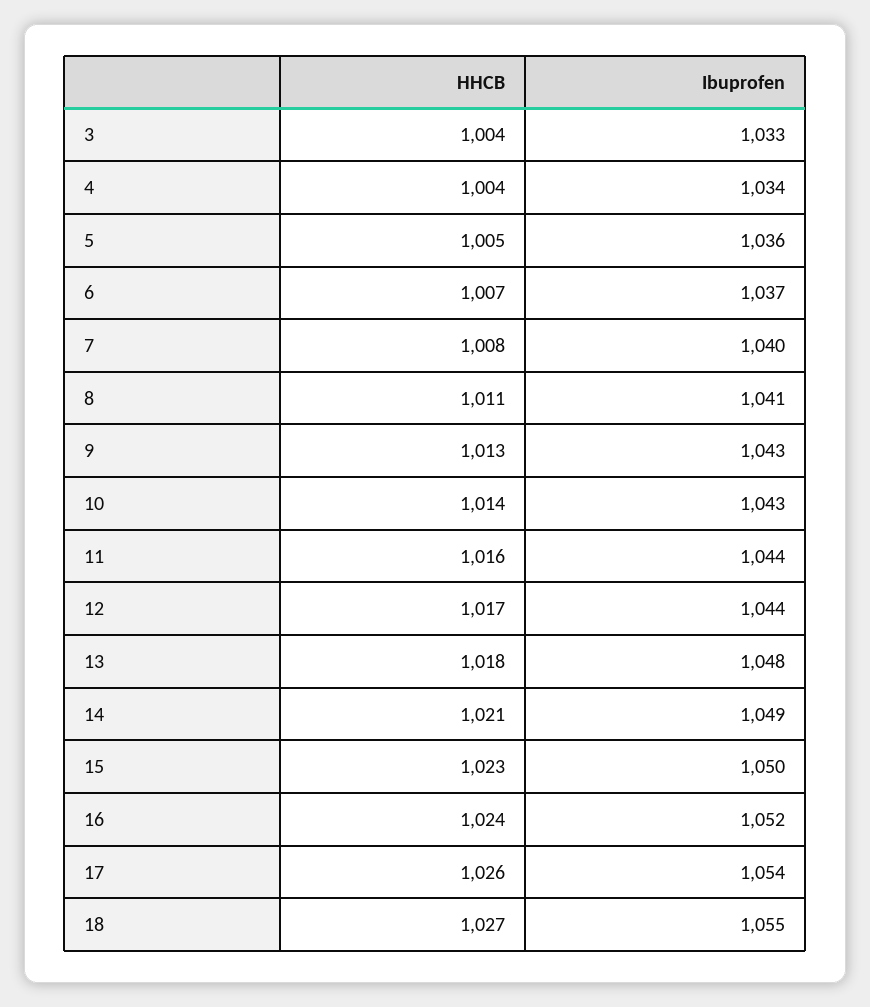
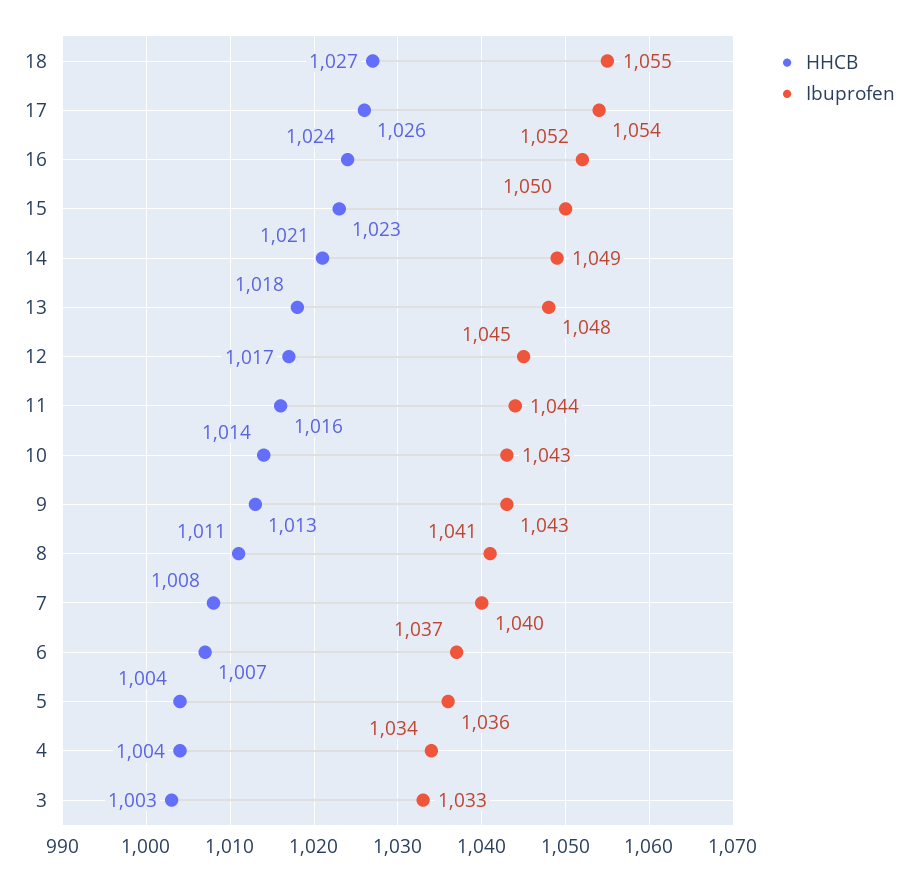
HHCB, 3: 1004 -> 1003
HHCB, 5: 1005 -> 1004
Ibuprofen, 12: 1044 -> 1045

